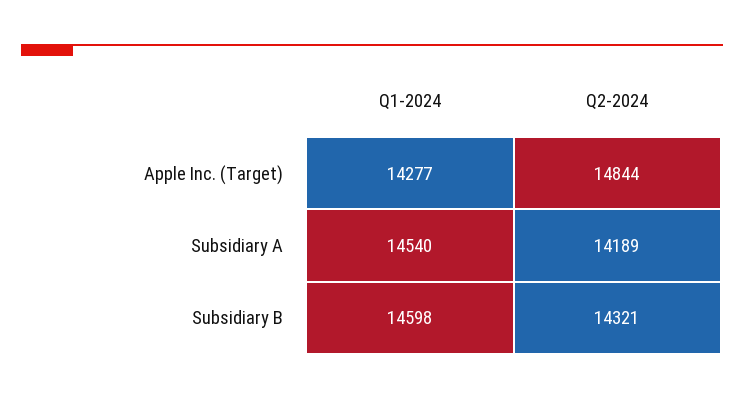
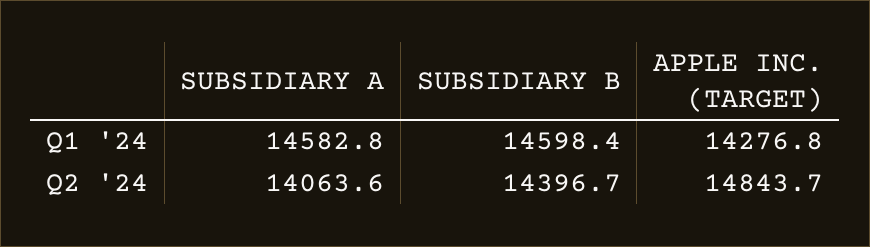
Q1-2024, Subsidiary A: 14540 -> 14582.8
Q2-2024, Subsidiary A: 14189 -> 14063.6
Q2-2024, Subsidiary B: 14321 -> 14396.7

